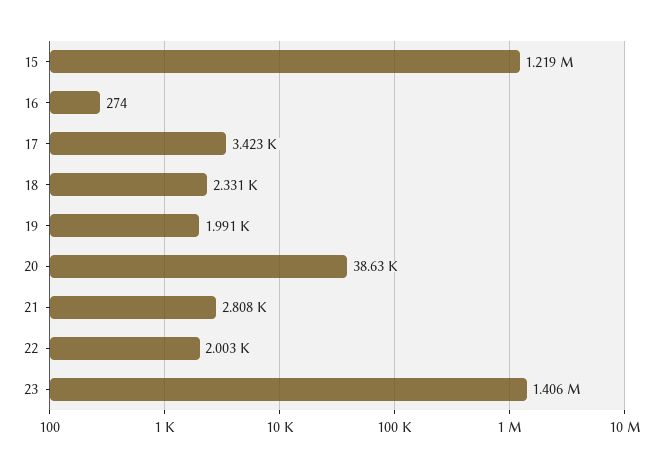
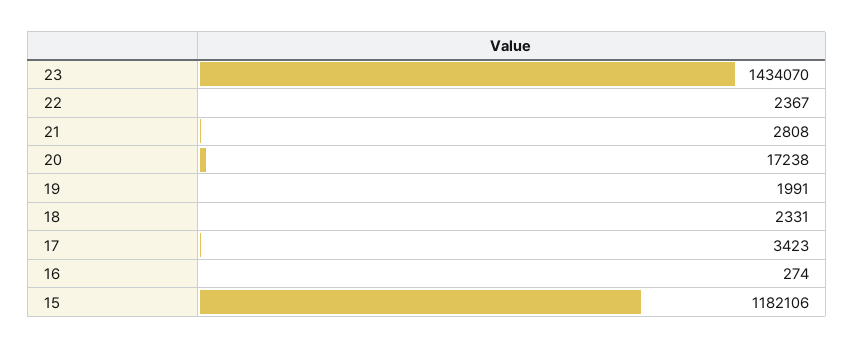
15: 1219000 -> 1182106
20: 38630 -> 17238
22: 2003 -> 2367
23: 1406000 -> 1434070

